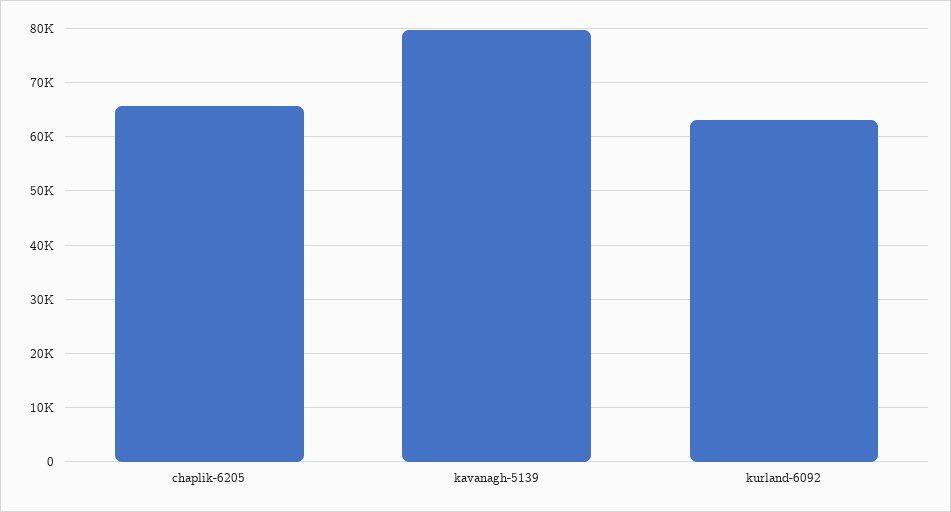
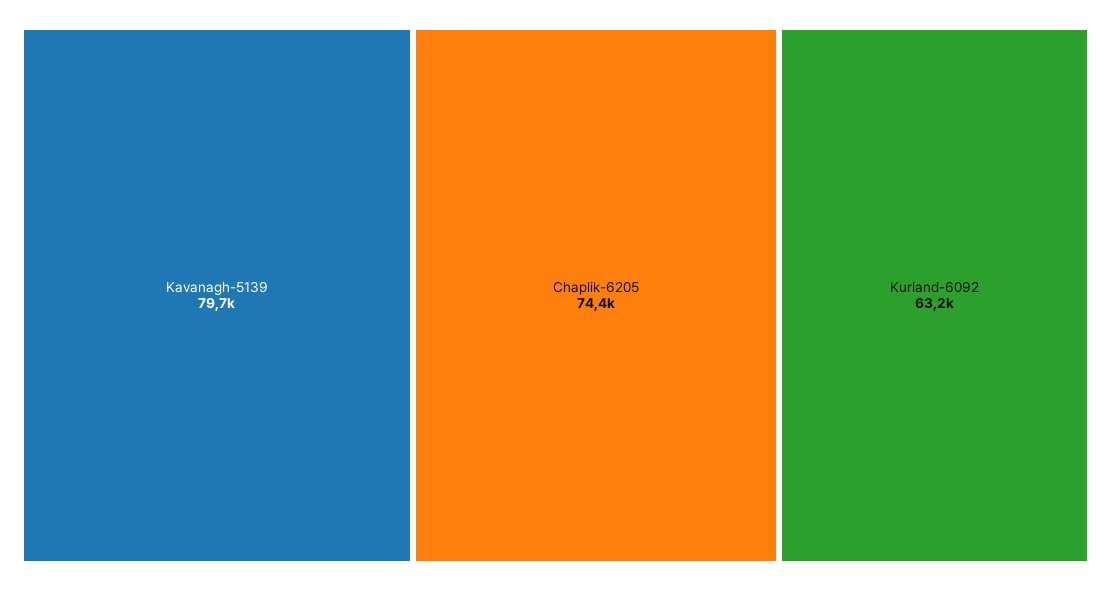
chaplik-6205: 66000 -> 74400

